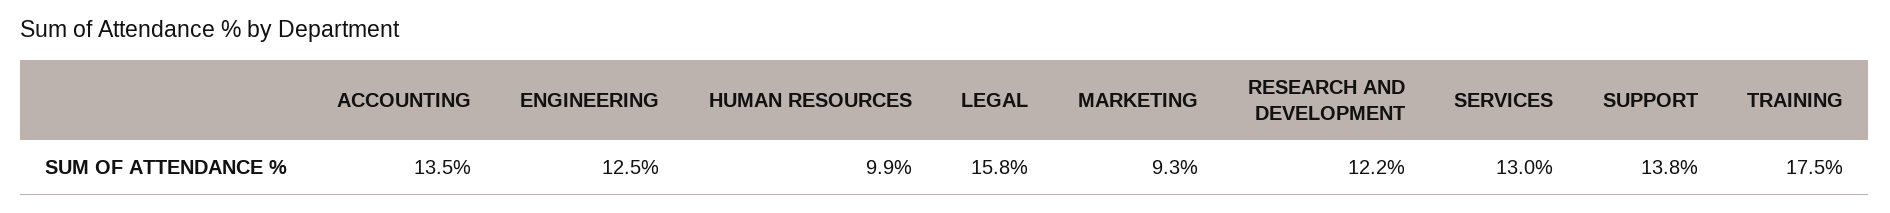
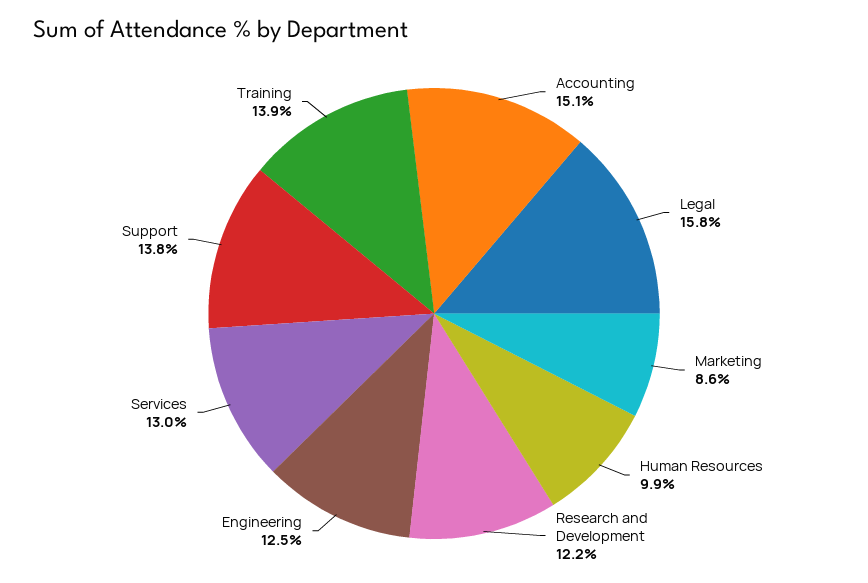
ACCOUNTING: 13.5 -> 15.1
MARKETING: 9.3 -> 8.6
TRAINING: 17.5 -> 13.9

